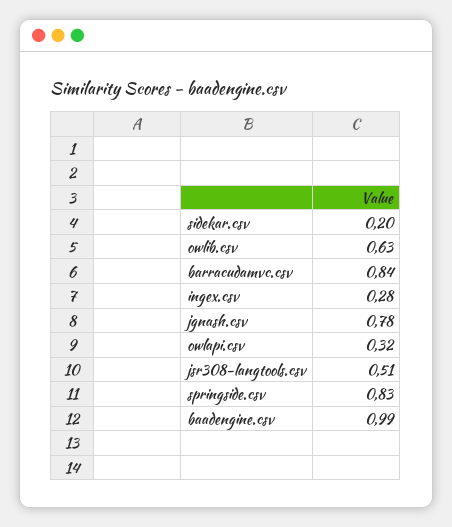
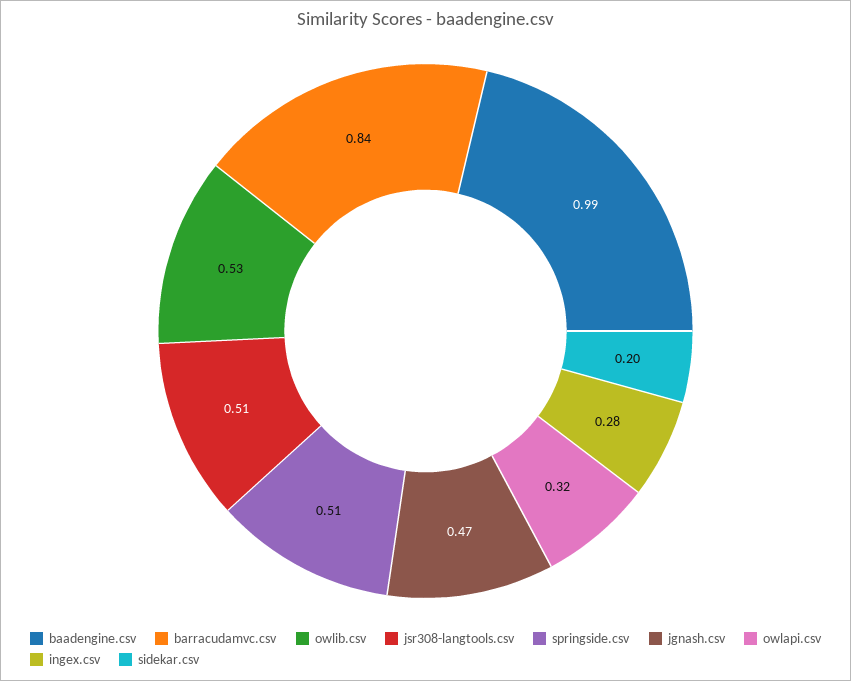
owlib.csv: 0.63 -> 0.53
jgnash.csv: 0.78 -> 0.47
springside.csv: 0.83 -> 0.51

